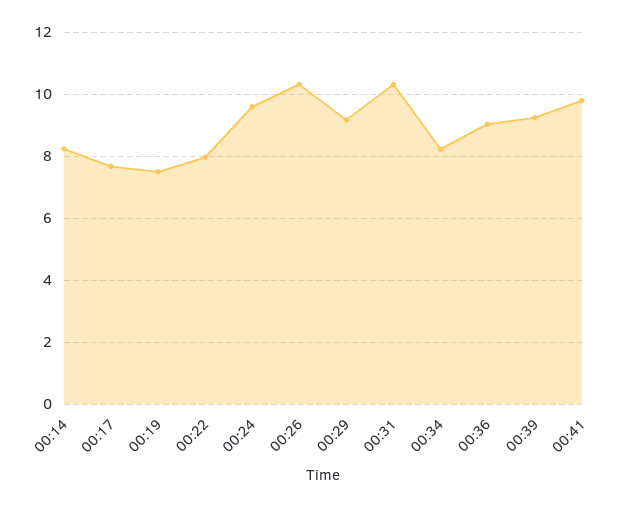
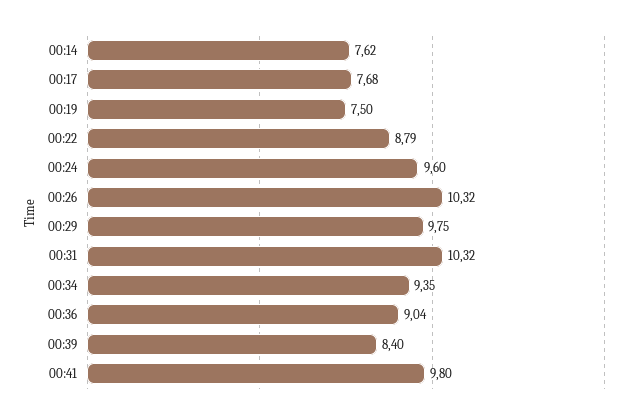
00:14: 8.2 -> 7.62
00:22: 8 -> 8.79
00:29: 9.2 -> 9.75
00:34: 8.2 -> 9.35
00:39: 9.2 -> 8.4

